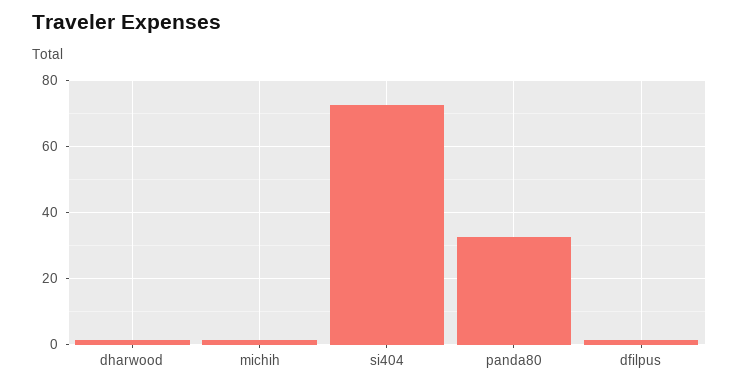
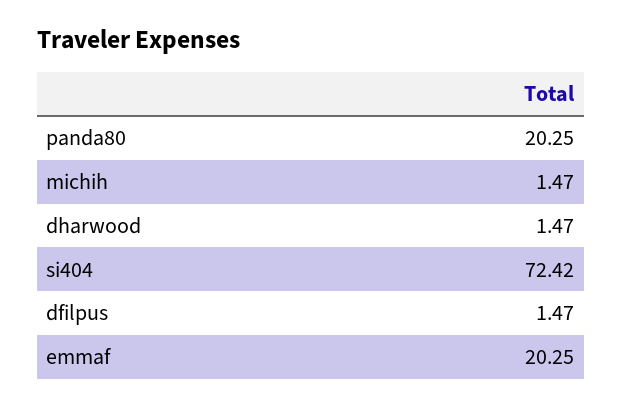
panda80: 32 -> 20.25
emmaf: none -> 20.25

